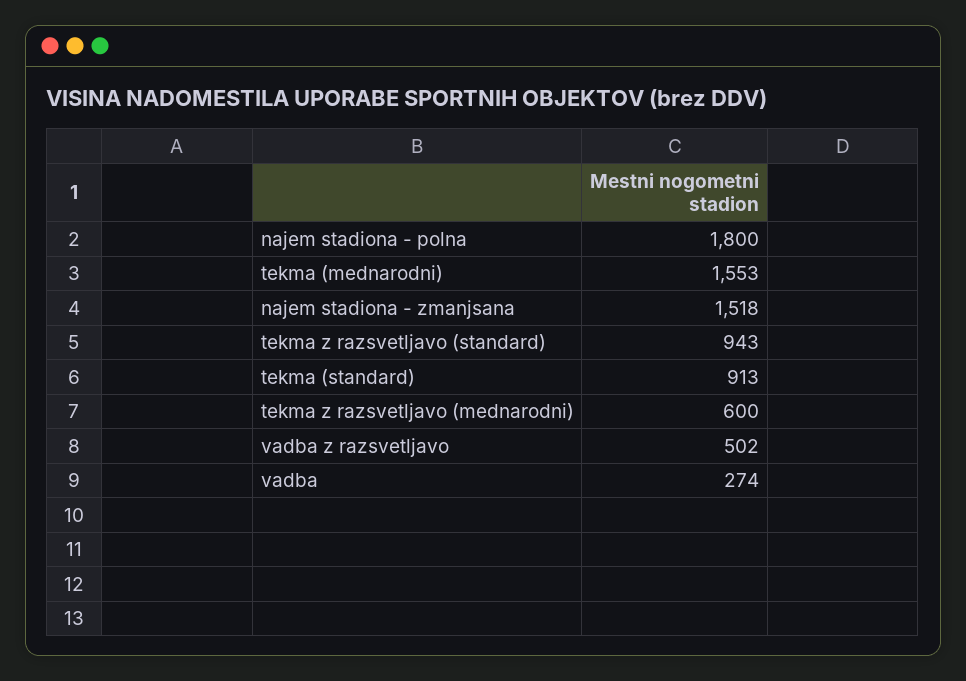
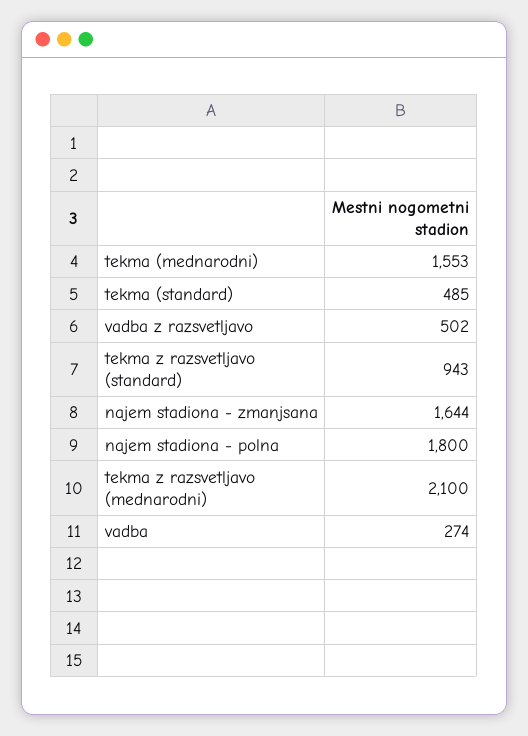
najem stadiona - zmanjsana: 1518 -> 1644
tekma (standard): 913 -> 485
tekma z razsvetljavo (mednarodni): 600 -> 2100

